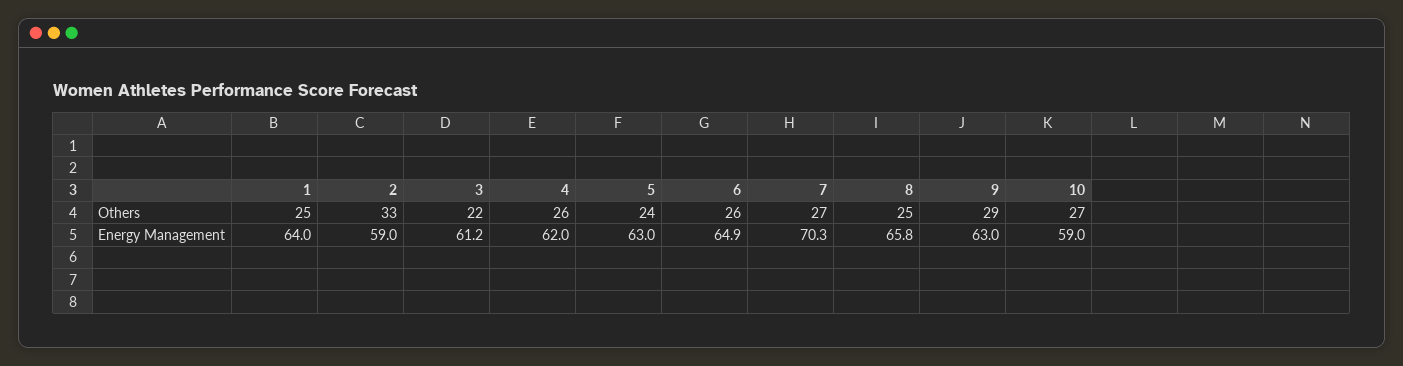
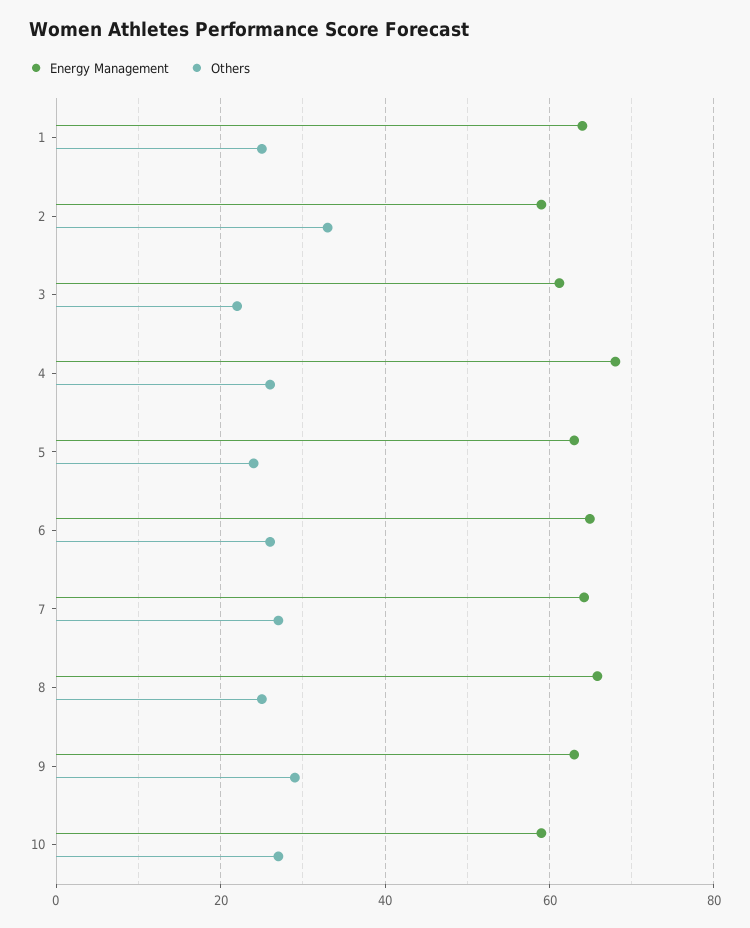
Energy Management, 4: 62 -> 68
Energy Management, 7: 70.3 -> 64

